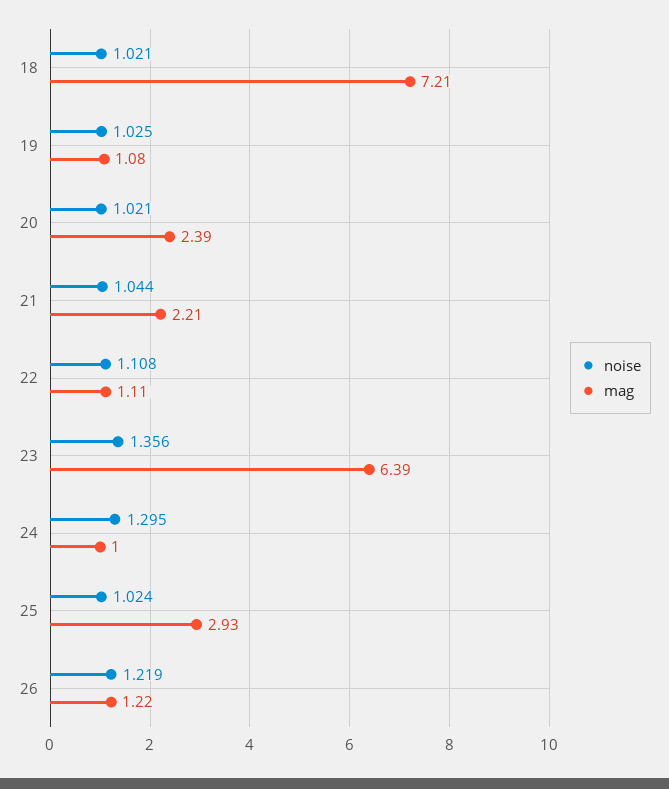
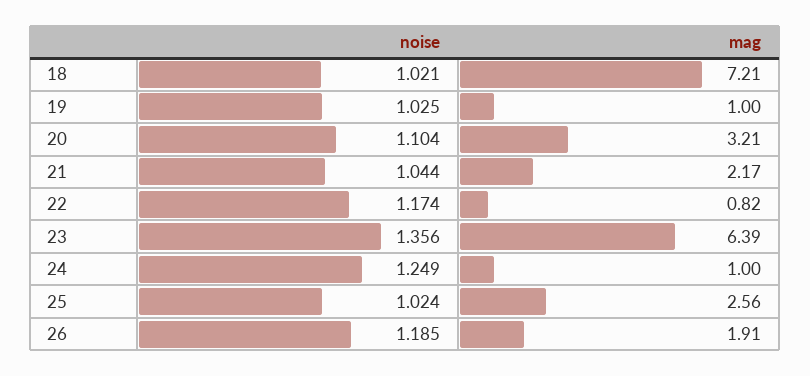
mag, 19: 1.08 -> 1
noise, 20: 1.021 -> 1.104
mag, 20: 2.39 -> 3.21
mag, 21: 2.21 -> 2.17
noise, 22: 1.108 -> 1.174
mag, 22: 1.11 -> 0.82
noise, 24: 1.295 -> 1.249
mag, 25: 2.93 -> 2.56
noise, 26: 1.219 -> 1.185
mag, 26: 1.22 -> 1.91

